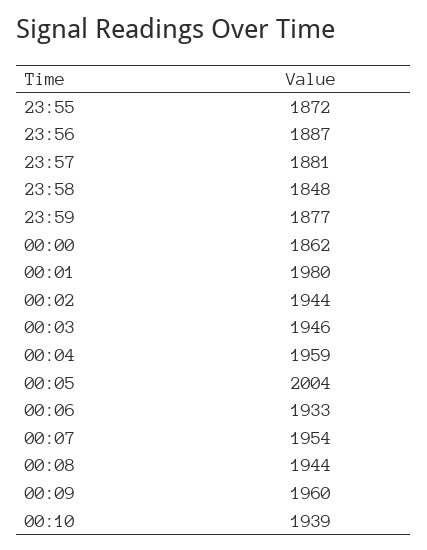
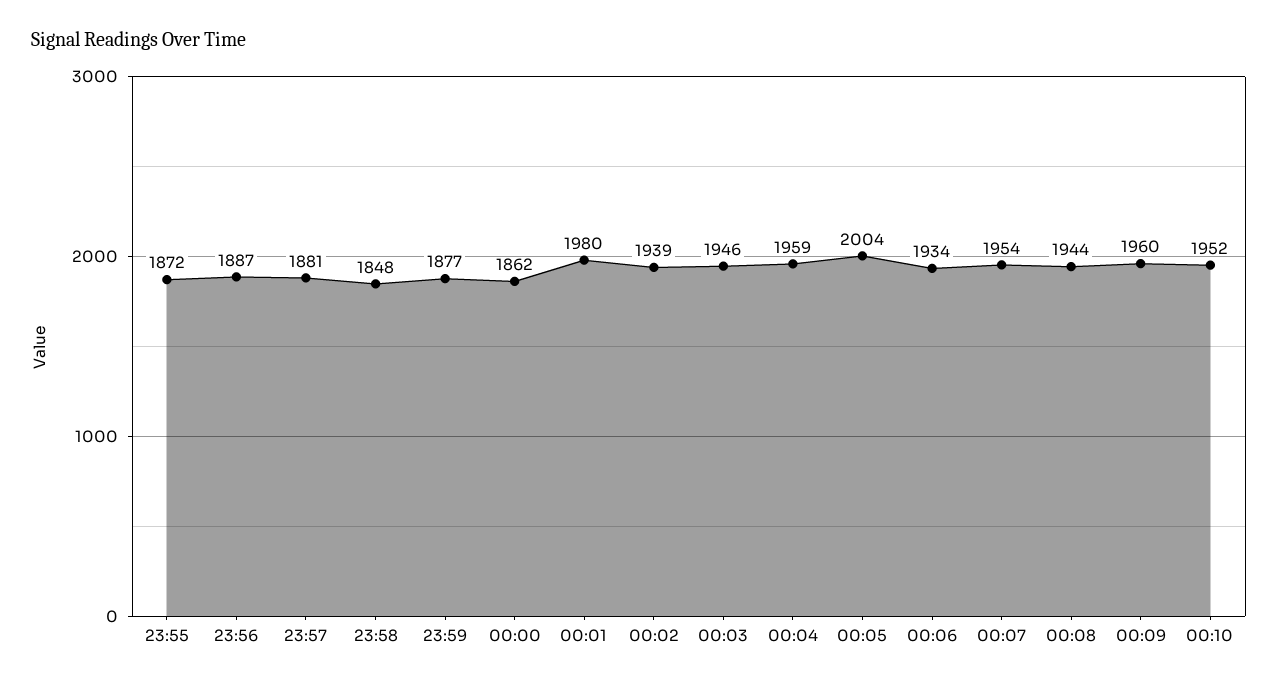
00:02: 1944 -> 1939
00:06: 1933 -> 1934
00:10: 1939 -> 1952

